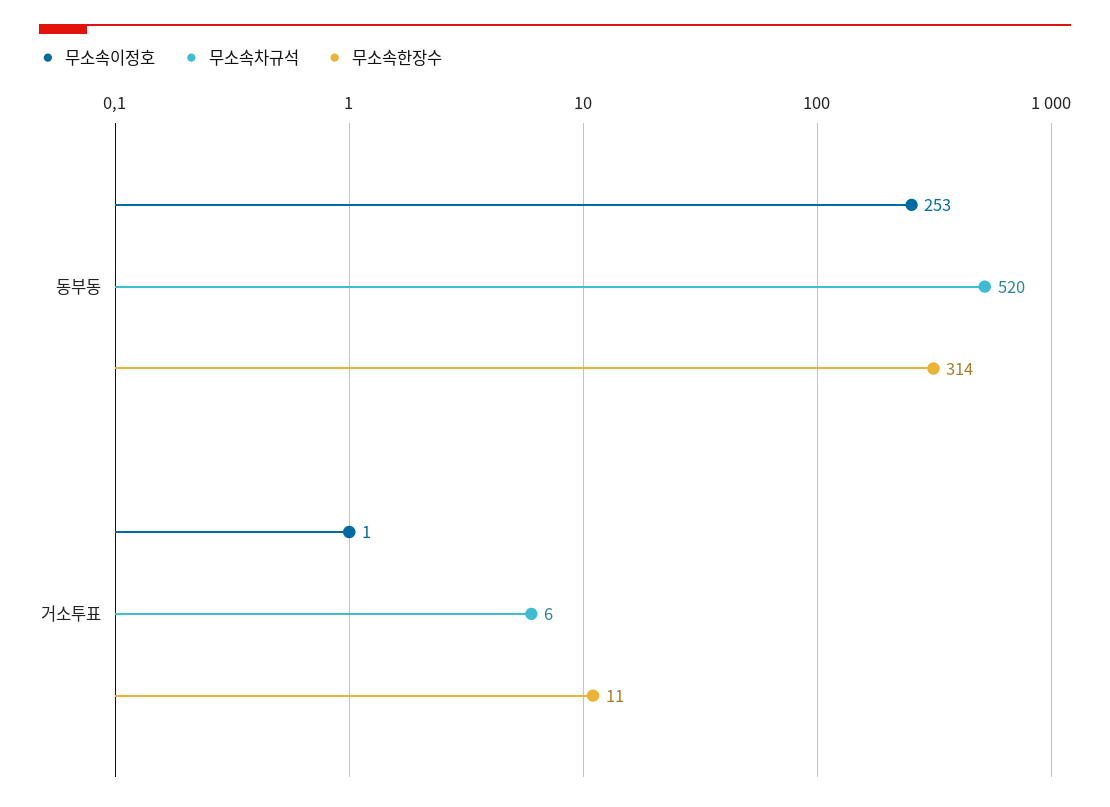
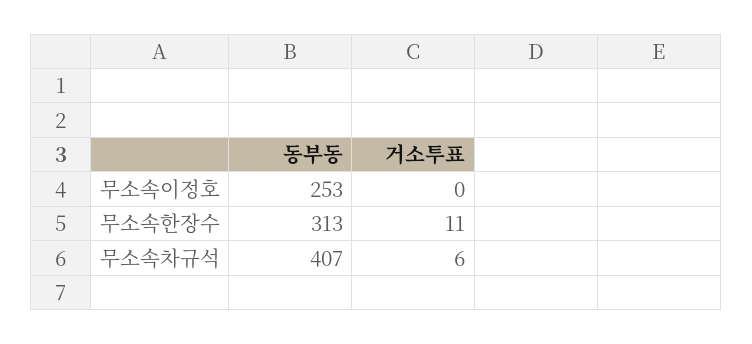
무소속차규석, 동부동: 520 -> 407
무소속한장수, 동부동: 314 -> 313
무소속이정호, 거소투표: 1 -> 0

